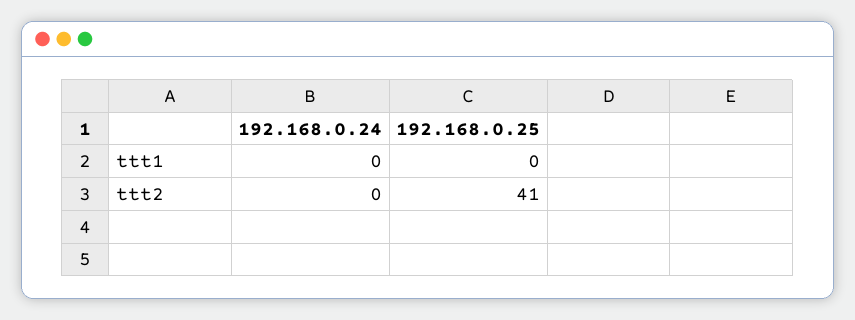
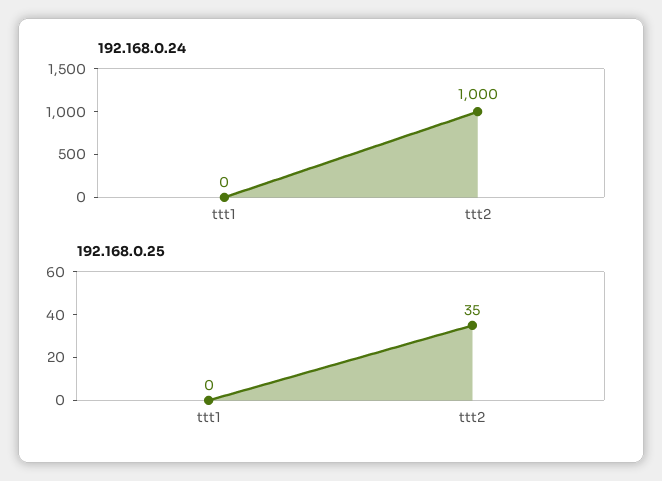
192.168.0.24, ttt2: 0 -> 1000
192.168.0.25, ttt2: 41 -> 35

